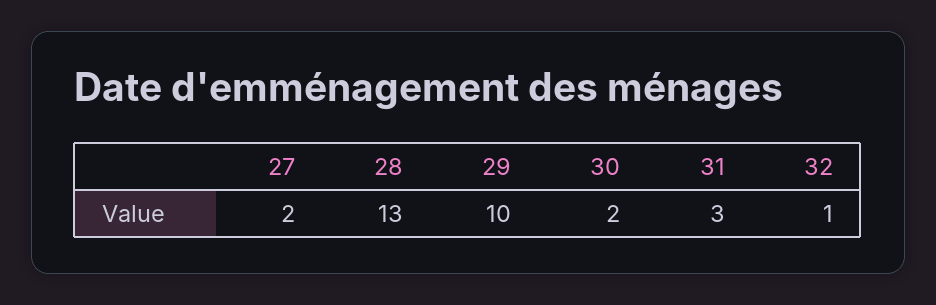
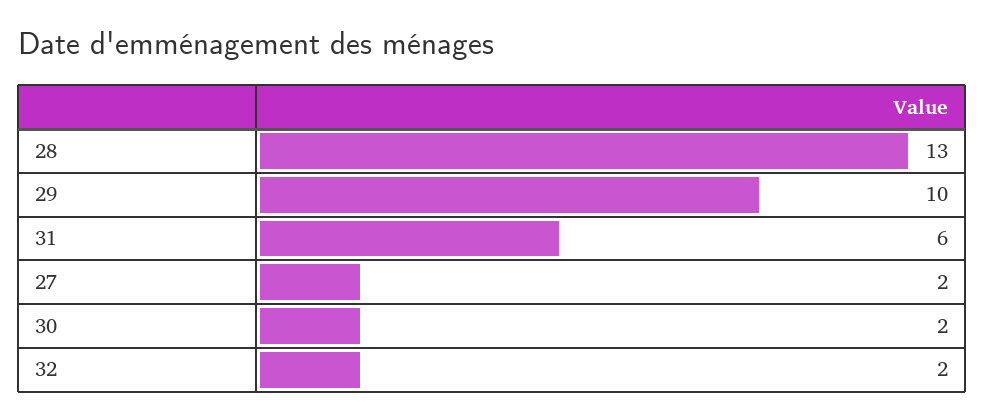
31: 3 -> 6
32: 1 -> 2

